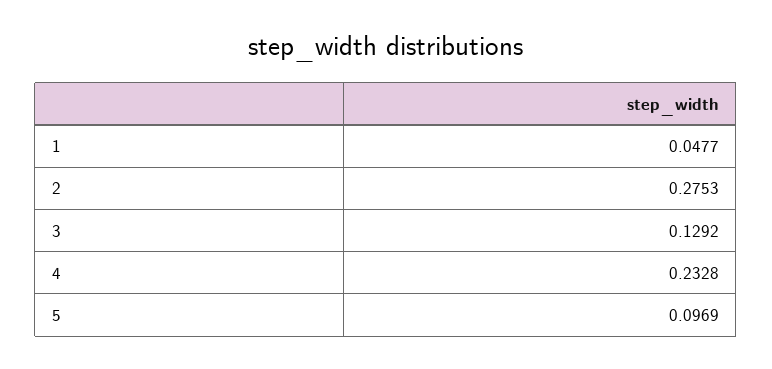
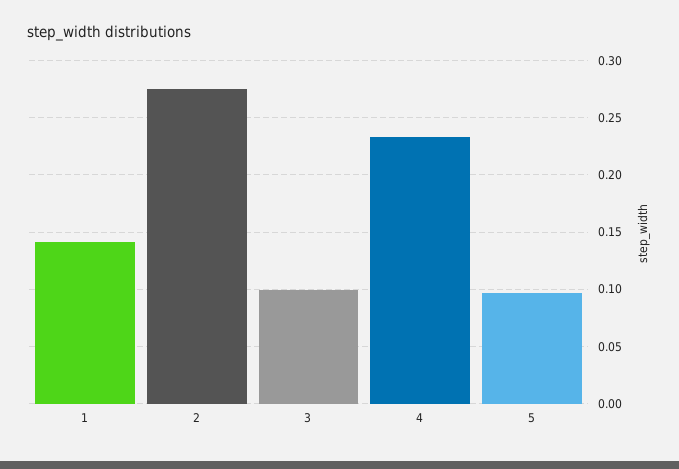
1: 0.0477 -> 0.14
3: 0.1292 -> 0.1

